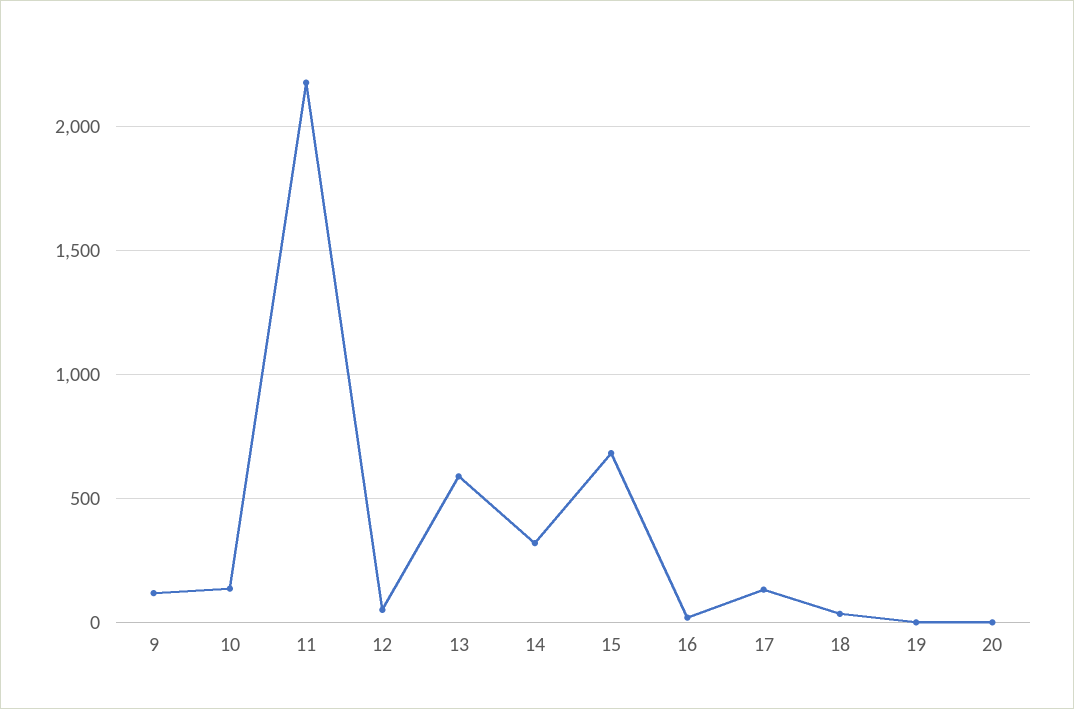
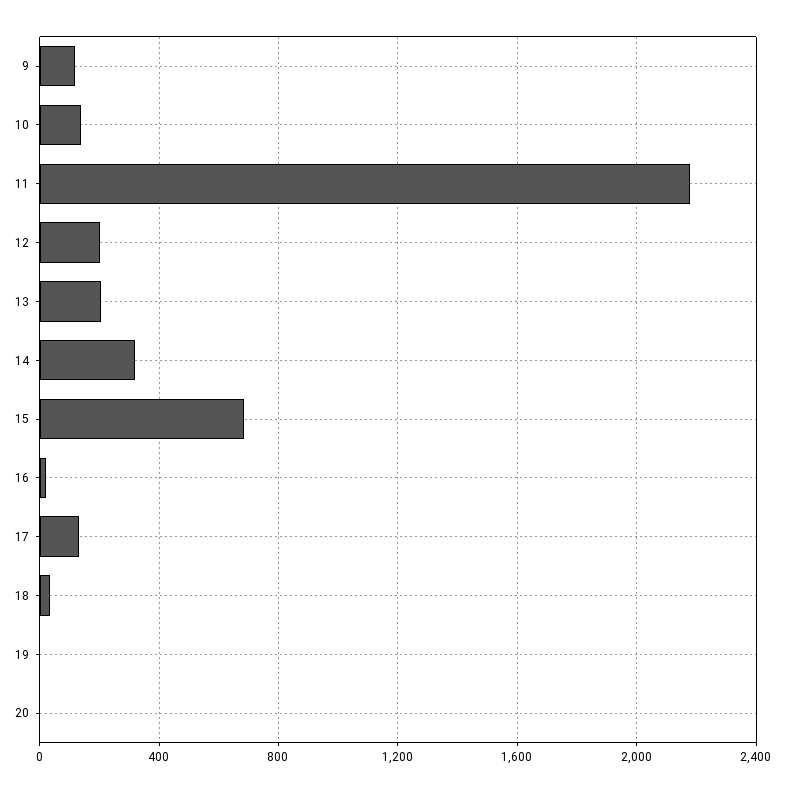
12: 50 -> 200
13: 600 -> 200

